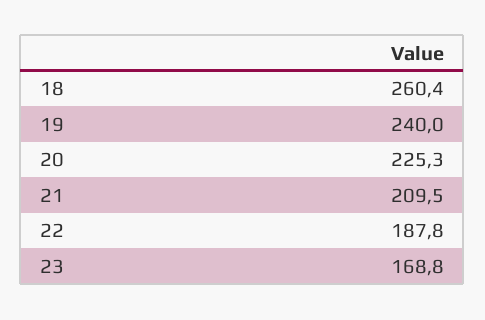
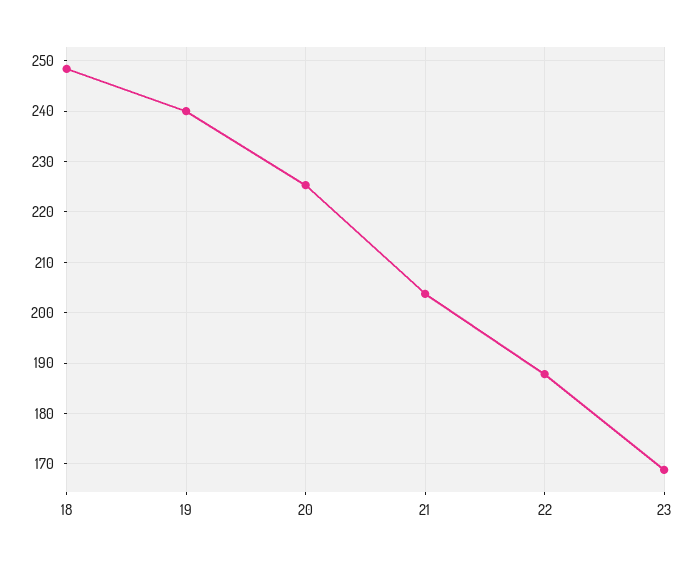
18: 260.4 -> 248
21: 209.5 -> 204

